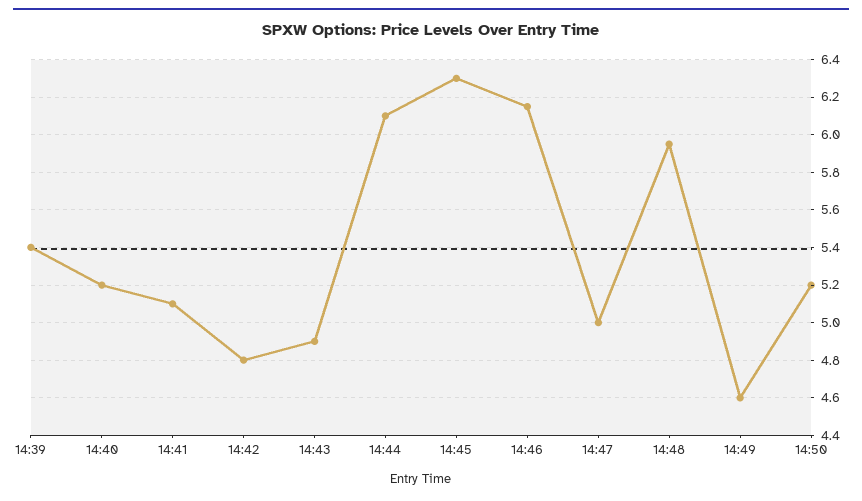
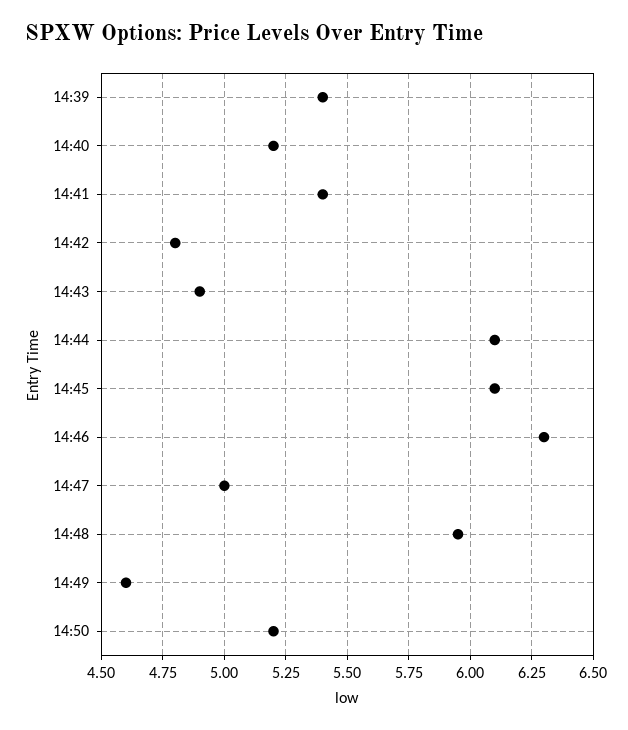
14:41: 5.1 -> 5.4
14:45: 6.3 -> 6.1
14:46: 6.15 -> 6.3

